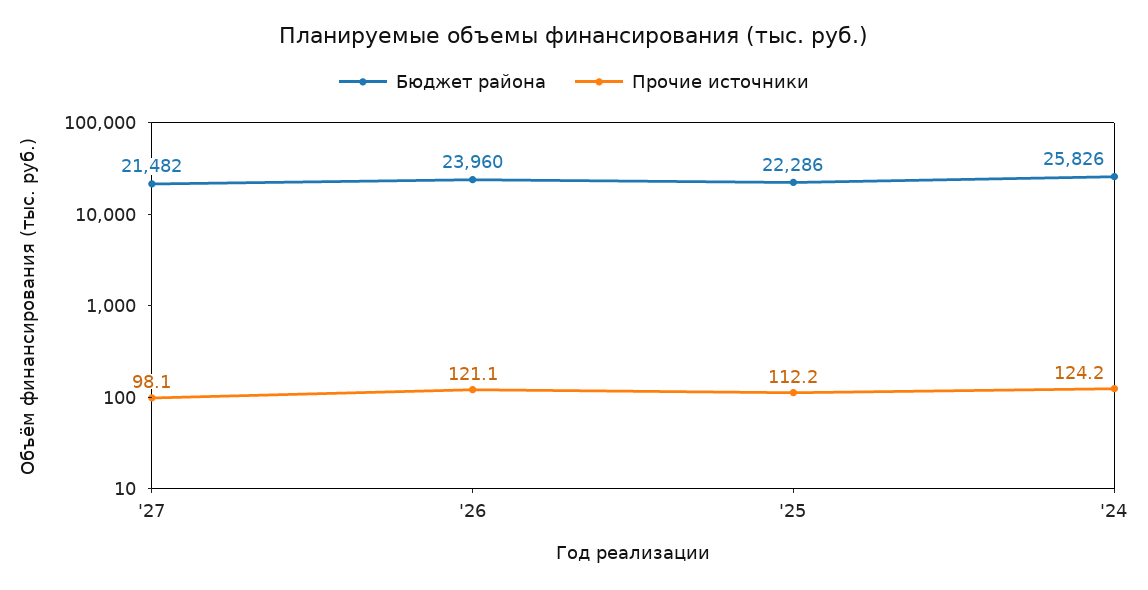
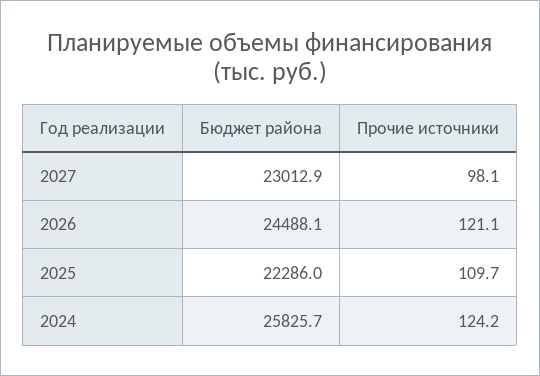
Бюджет района, '27: 21482 -> 23012.9
Бюджет района, '26: 23960 -> 24488.1
Прочие источники, '25: 112.2 -> 109.7

